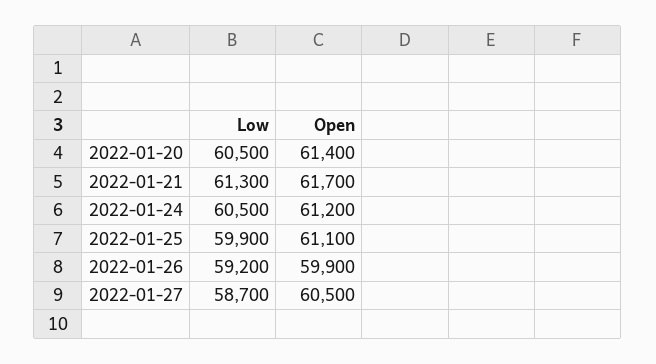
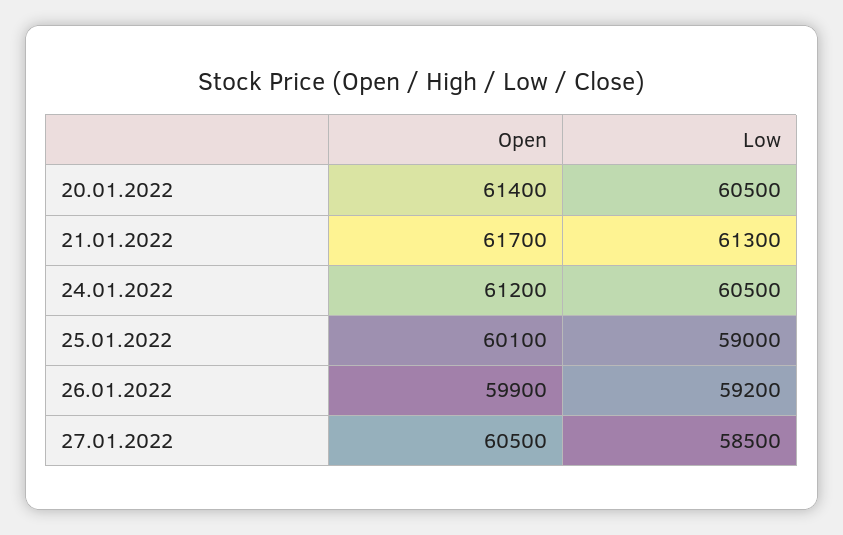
Low, 2022-01-25: 59900 -> 59000
Open, 2022-01-25: 61100 -> 60100
Low, 2022-01-27: 58700 -> 58500

